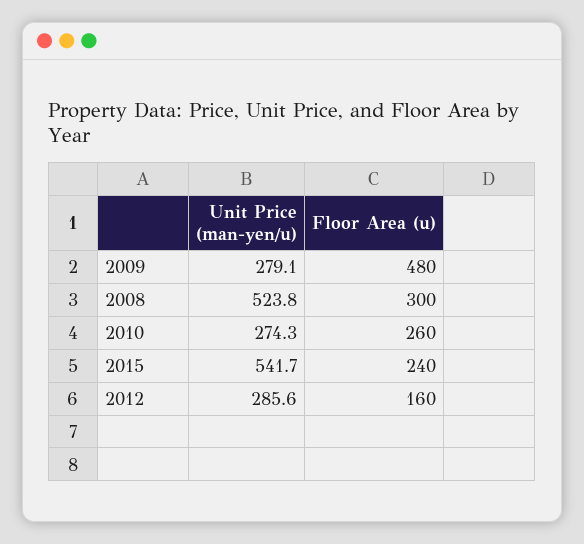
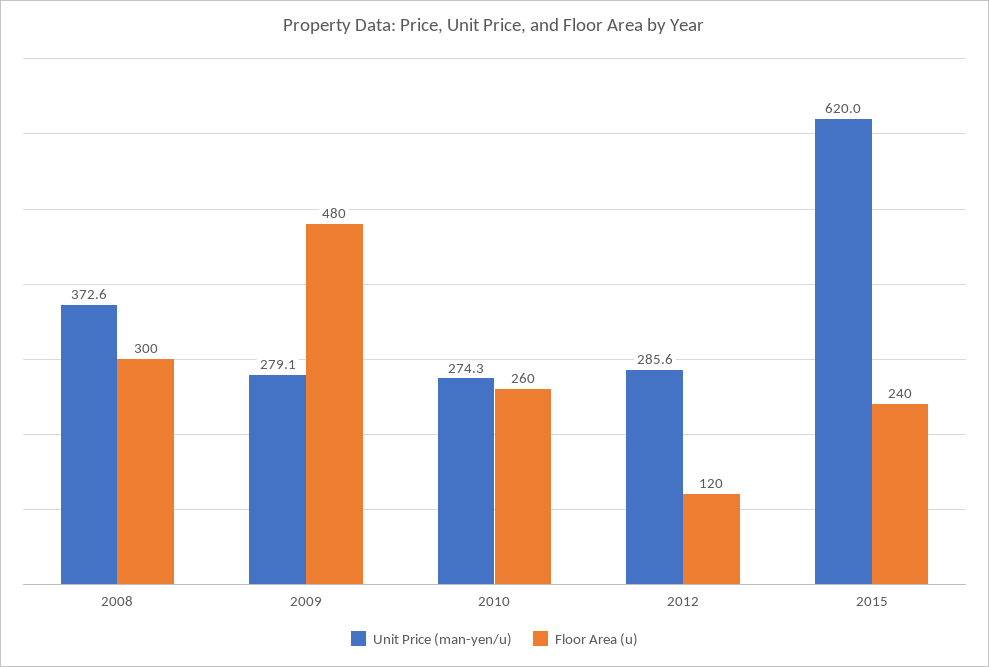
Unit Price (man-yen/u), 2008: 523.8 -> 372.6
Unit Price (man-yen/u), 2015: 541.7 -> 620
Floor Area (u), 2012: 160 -> 120

